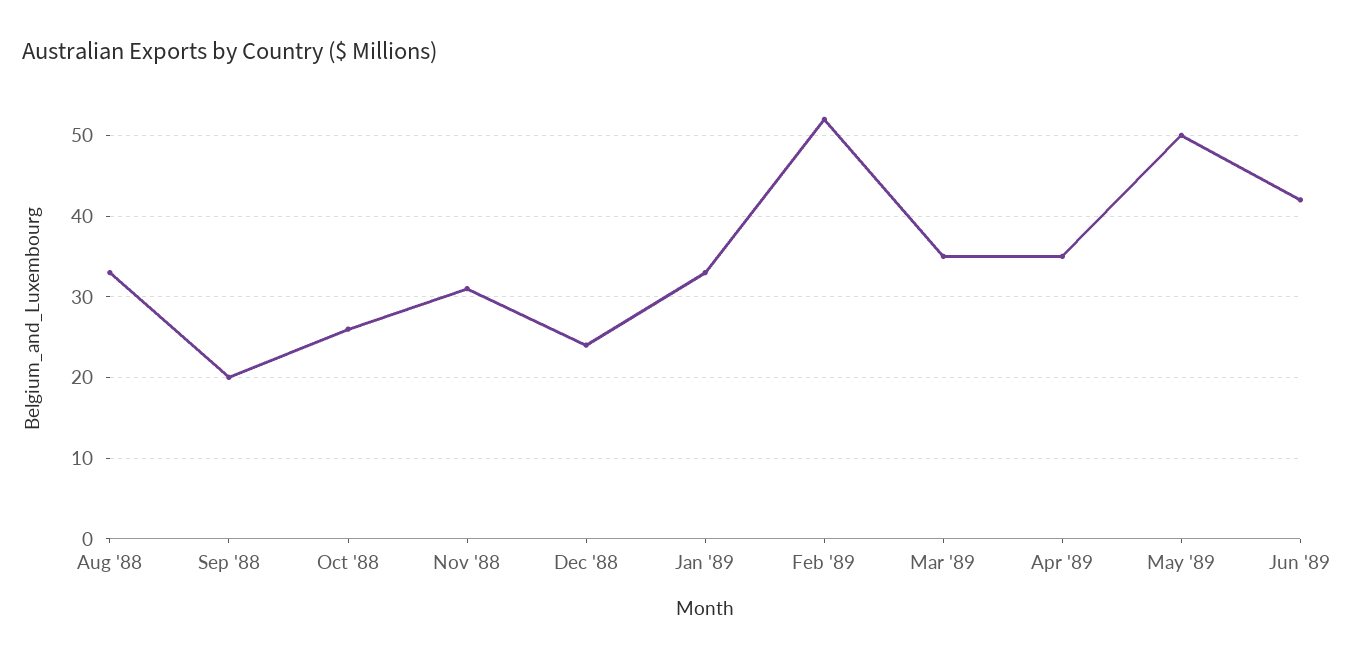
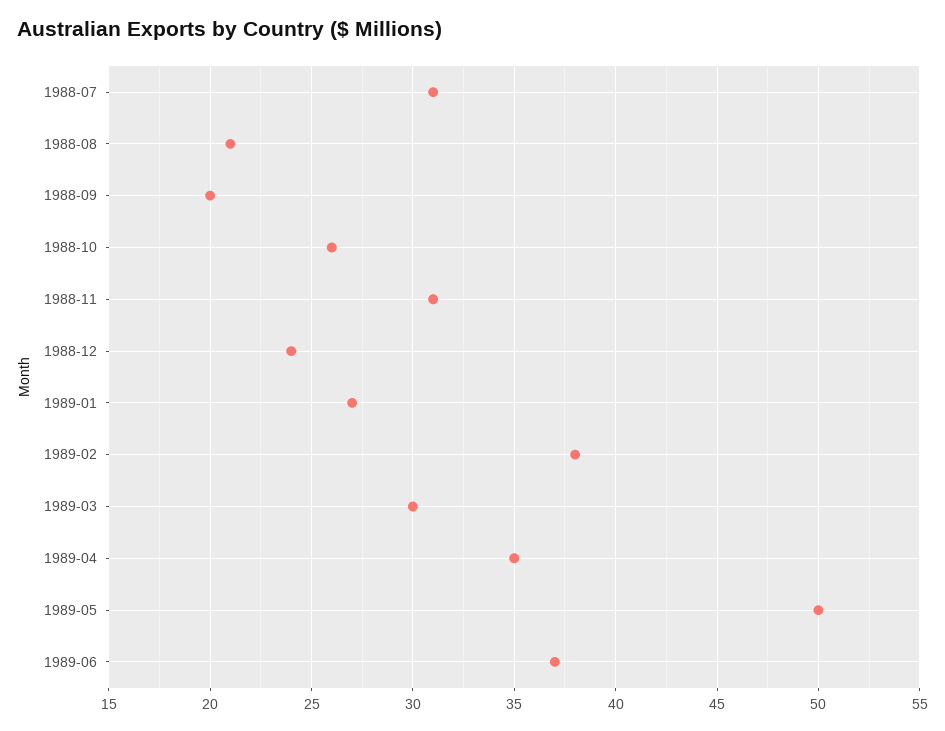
Aug '88: 33 -> 21
Jan '89: 33 -> 27
Feb '89: 52 -> 38
Mar '89: 35 -> 30
Jun '89: 42 -> 37
1988-07: none -> 31

